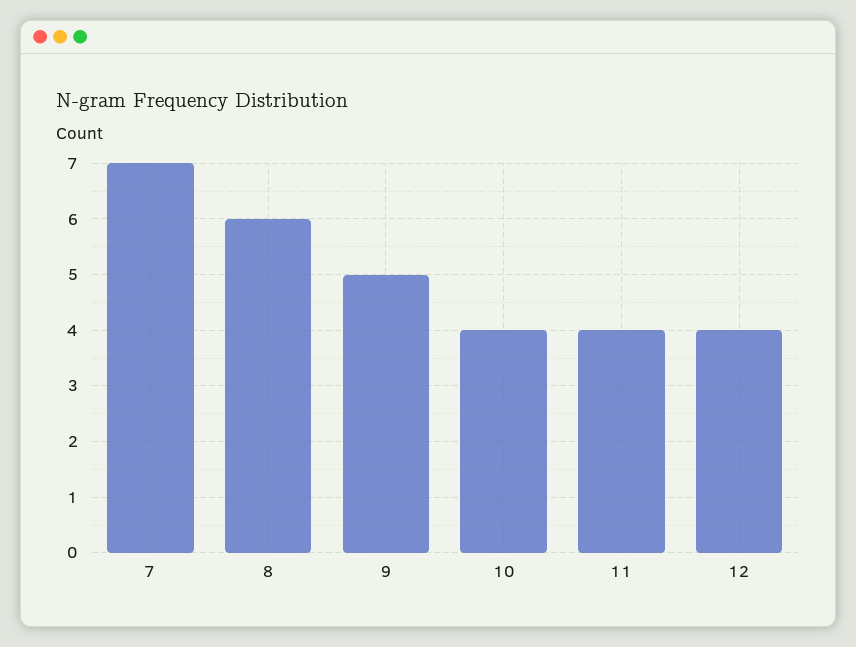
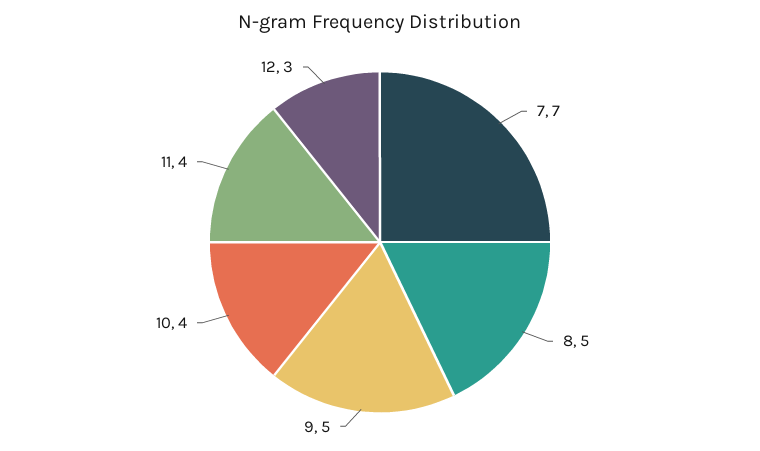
8: 6 -> 5
12: 4 -> 3

